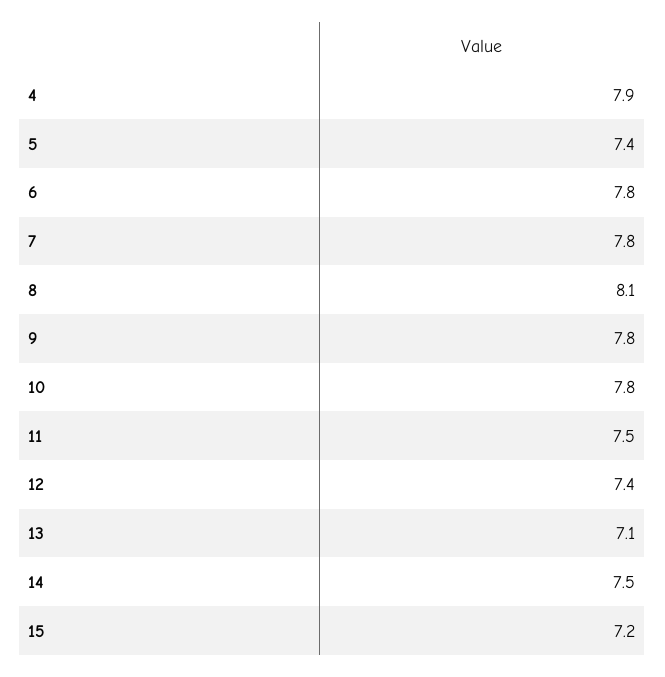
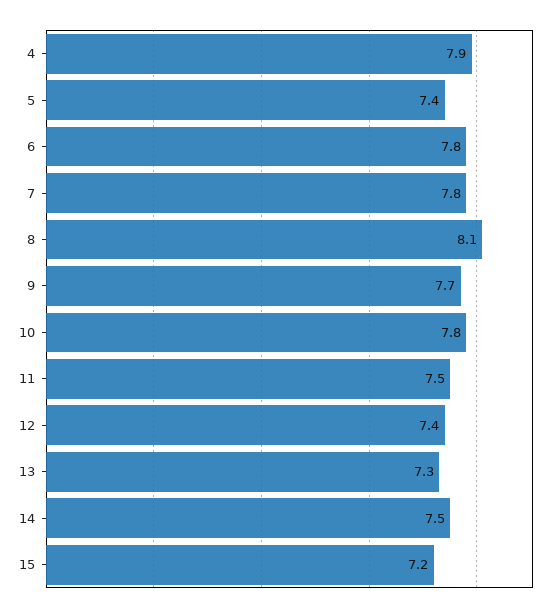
9: 7.8 -> 7.7
13: 7.1 -> 7.3

